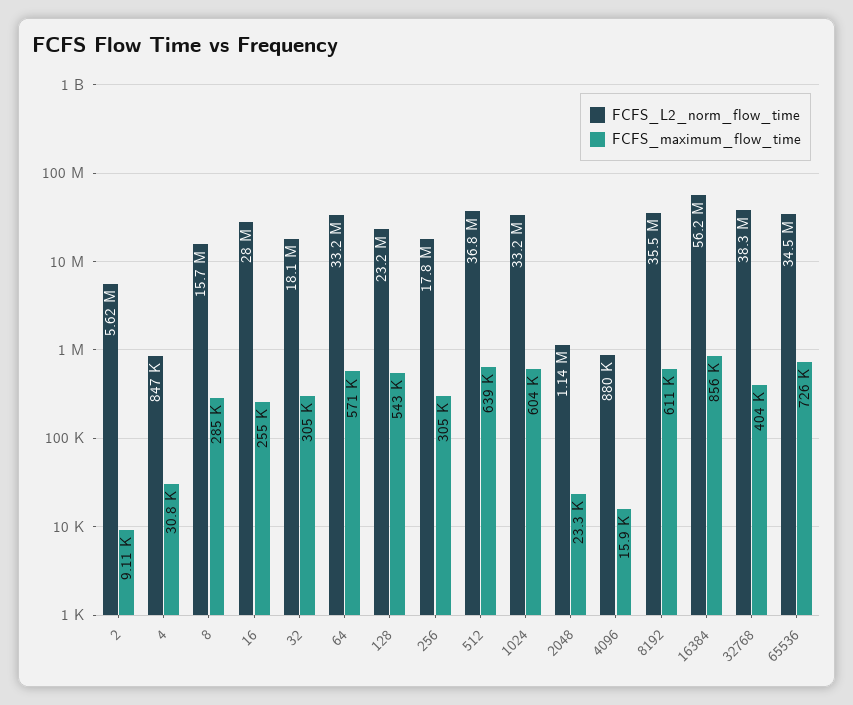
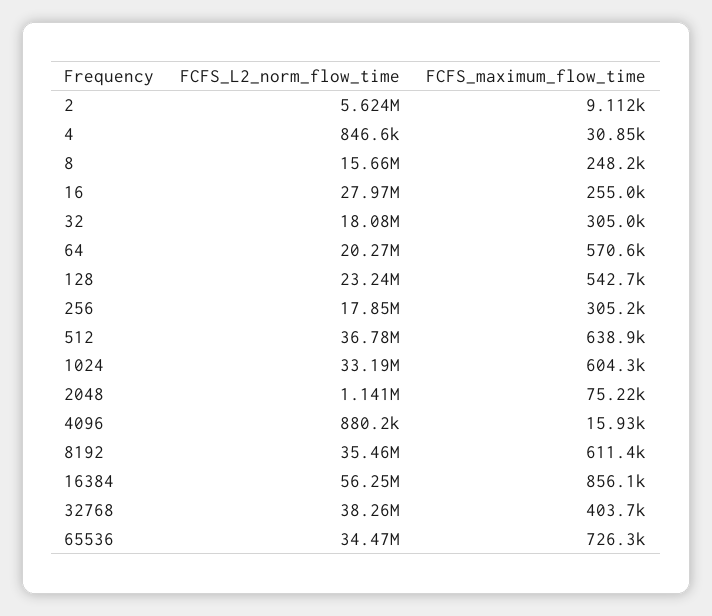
FCFS_maximum_flow_time, 8: 285000 -> 248200
FCFS_L2_norm_flow_time, 64: 33200000 -> 20270000
FCFS_maximum_flow_time, 2048: 23300 -> 75220

